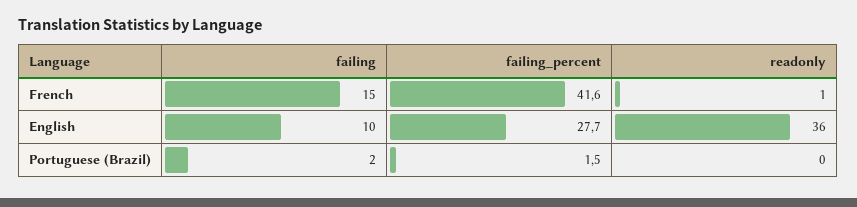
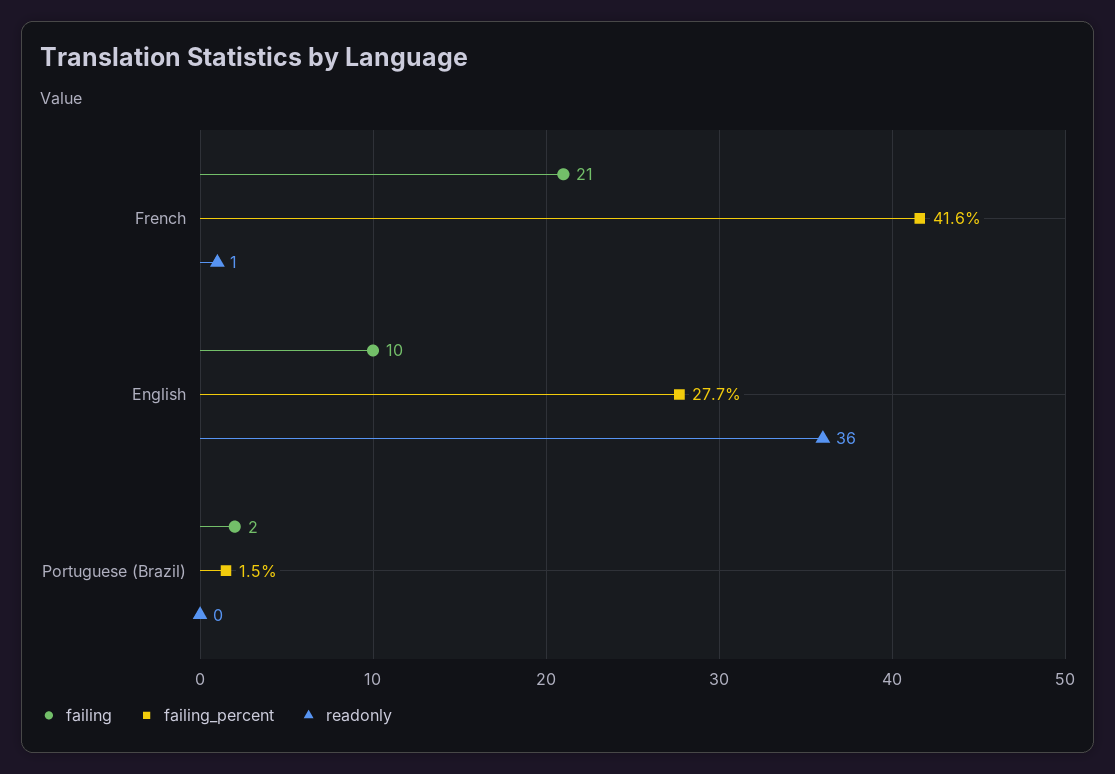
failing, French: 15 -> 21

